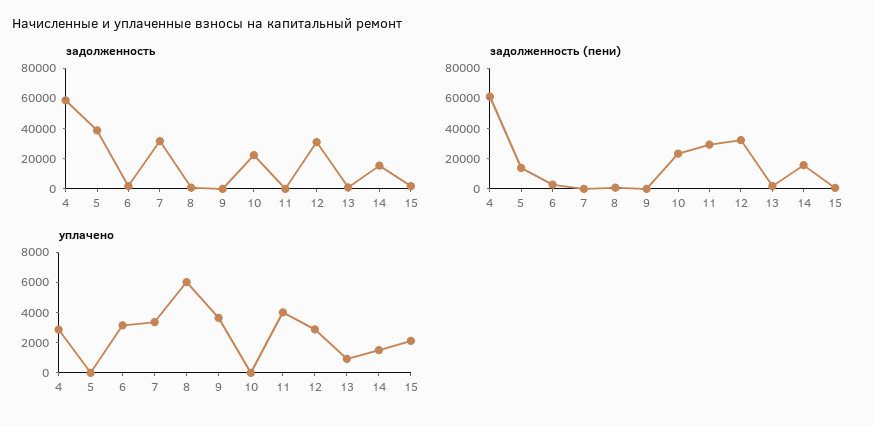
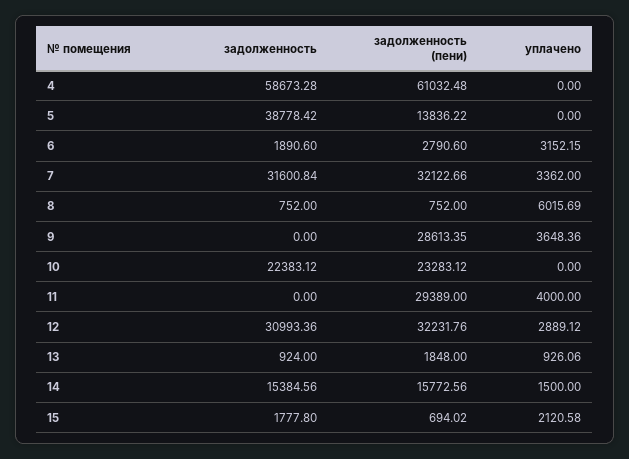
задолженность (пени), 7: 0 -> 32122.66
задолженность (пени), 9: 0 -> 28613.35
уплачено, 4: 3000 -> 0

